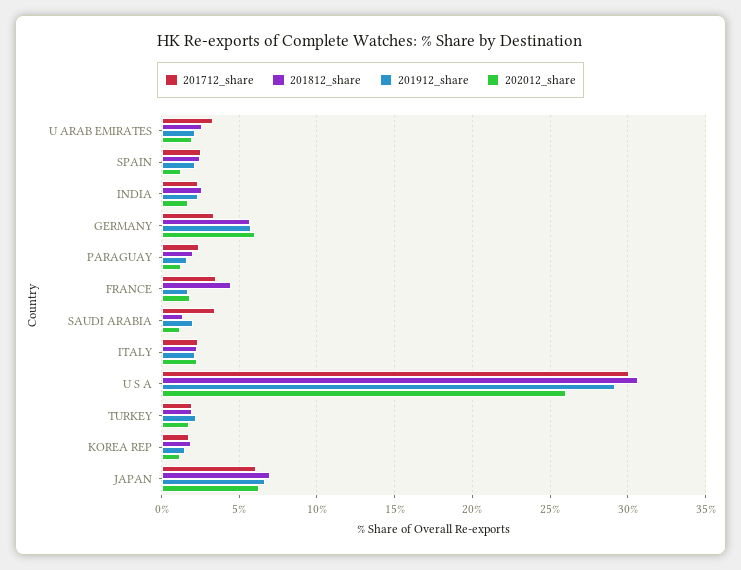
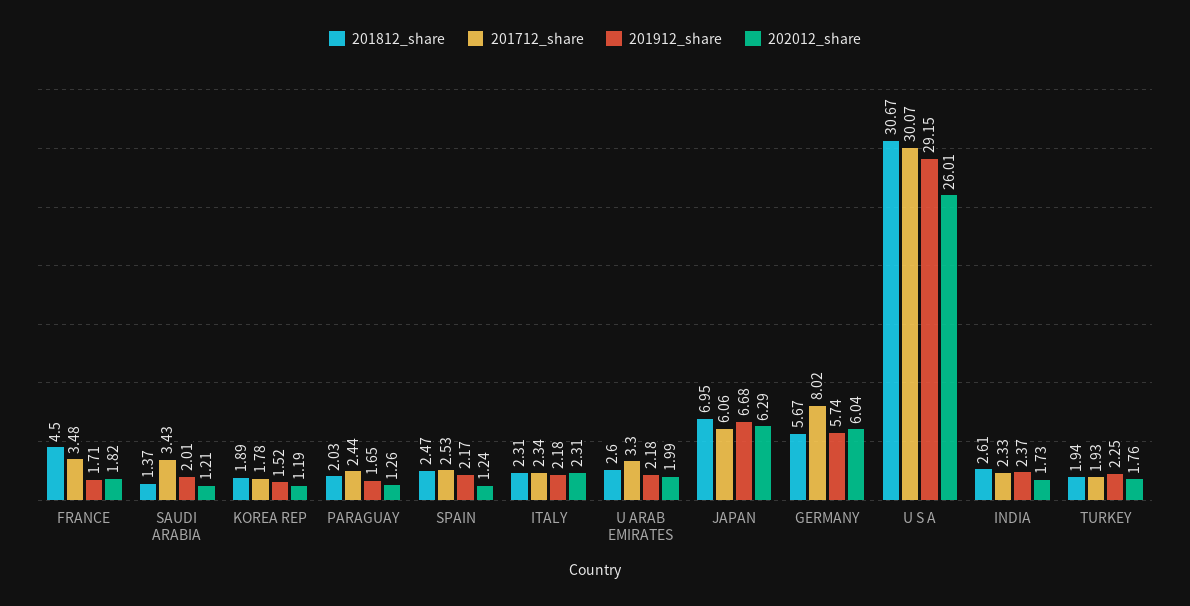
201712_share, GERMANY: 3.5 -> 8.02

